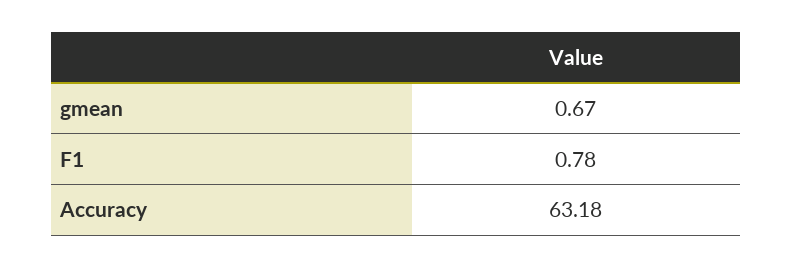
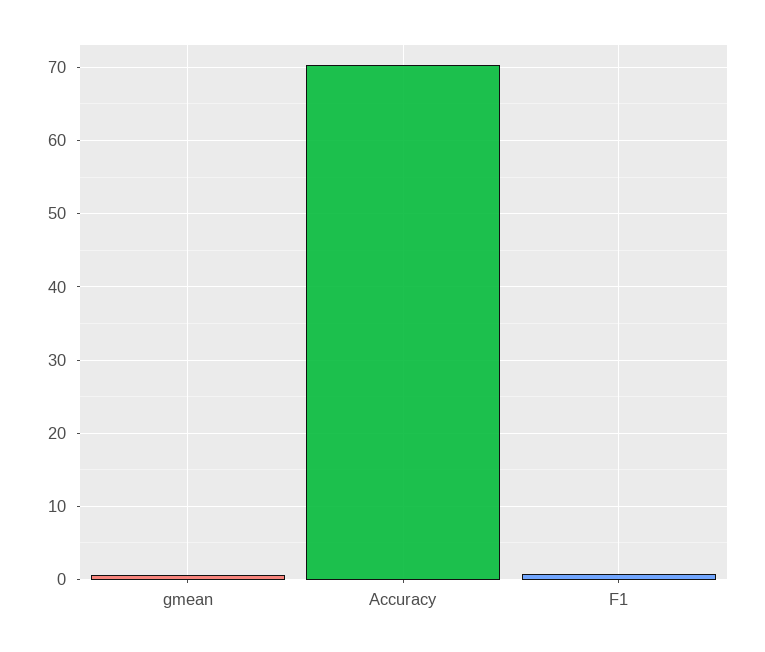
Accuracy: 63.18 -> 70

